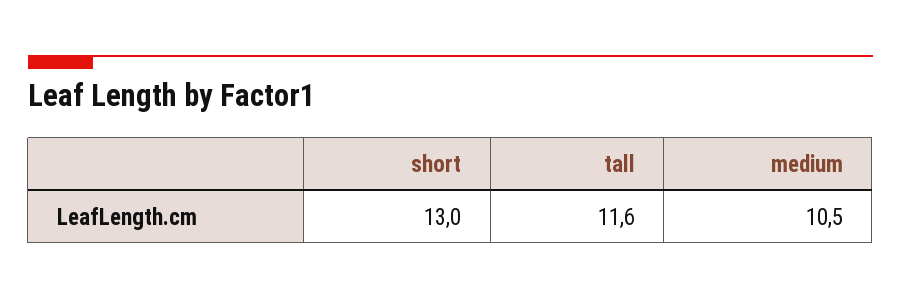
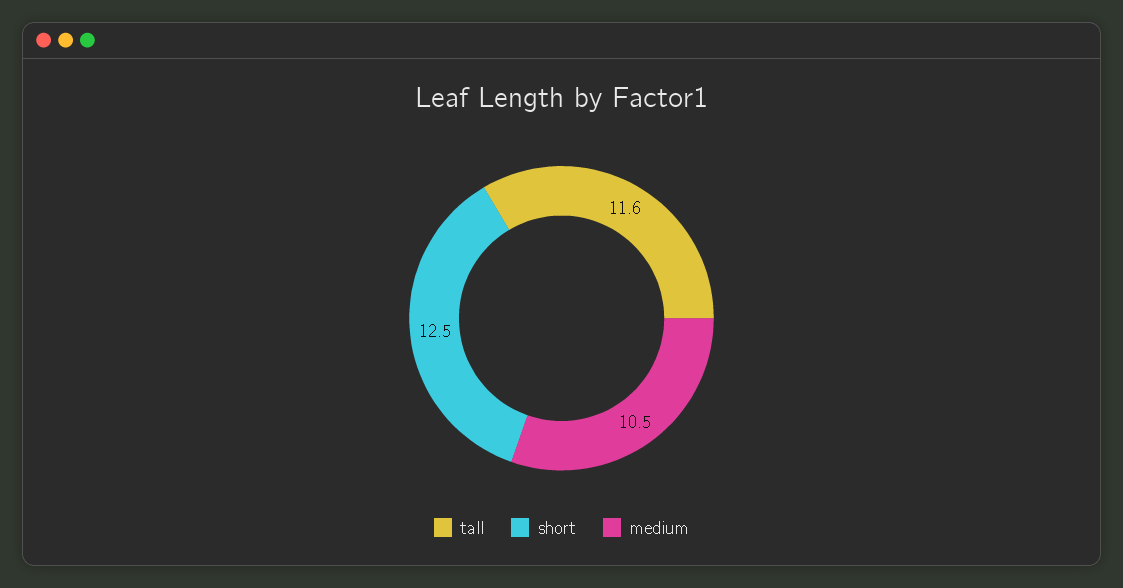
short: 13 -> 12.5

